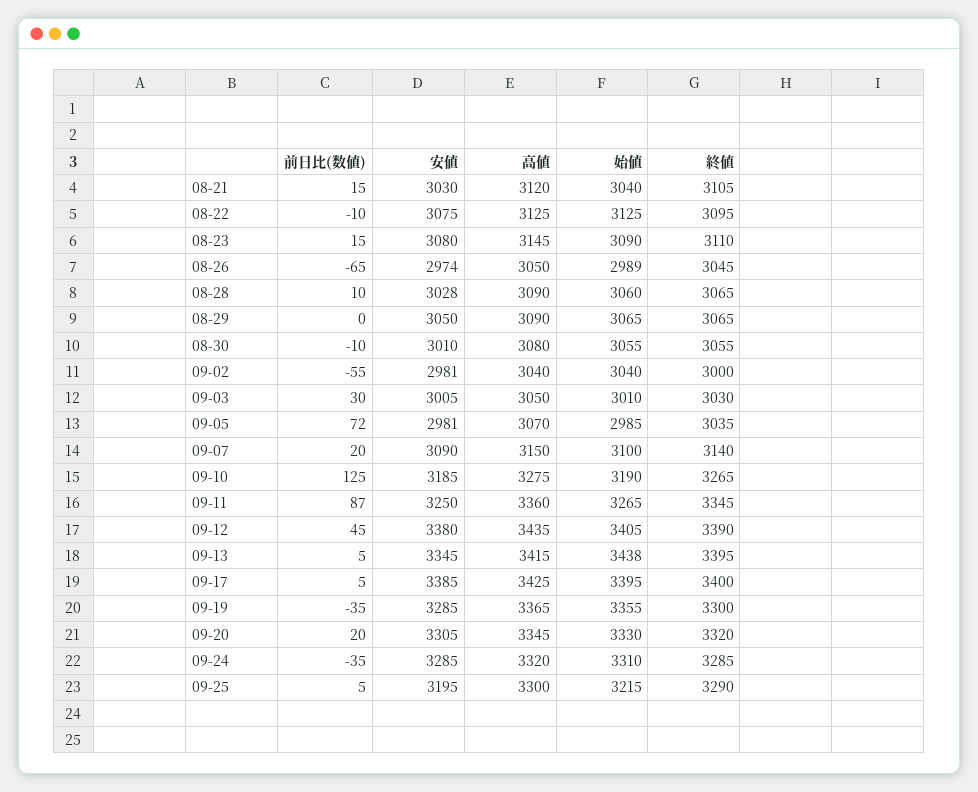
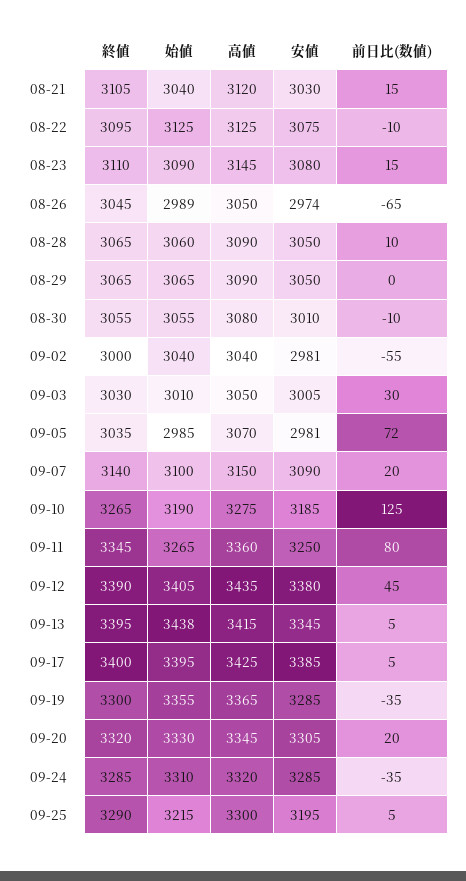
安値, 08-28: 3028 -> 3050
前日比(数値), 09-11: 87 -> 80

